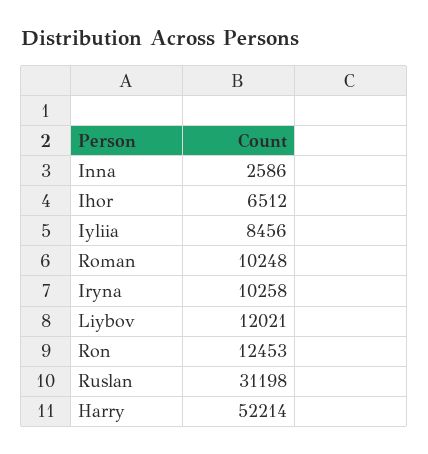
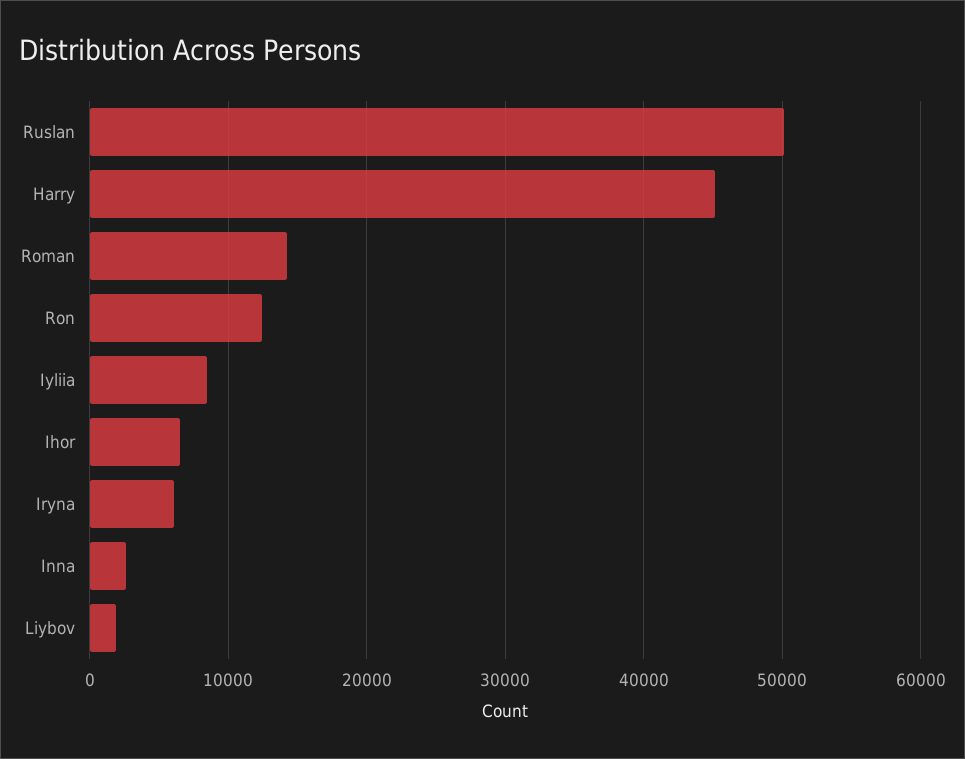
Roman: 10248 -> 14000
Iryna: 10258 -> 6000
Liybov: 12021 -> 2000
Ruslan: 31198 -> 50000
Harry: 52214 -> 45000

